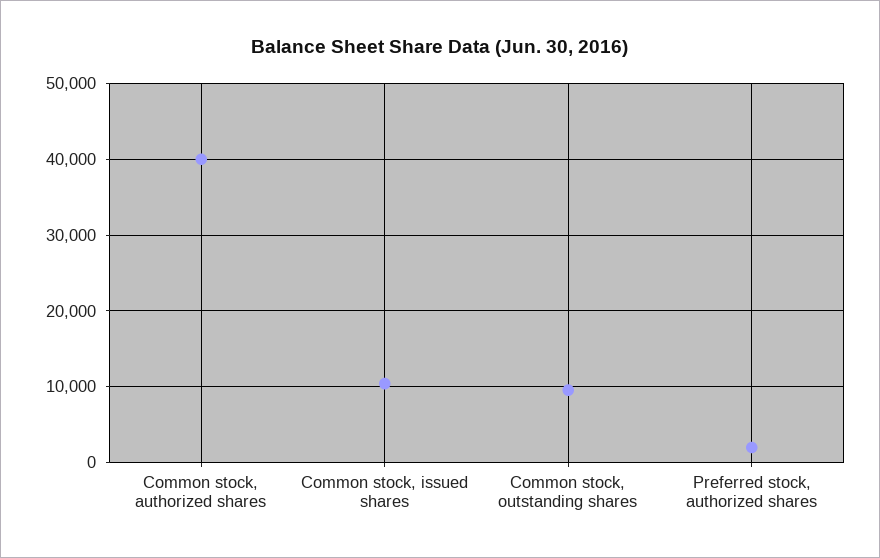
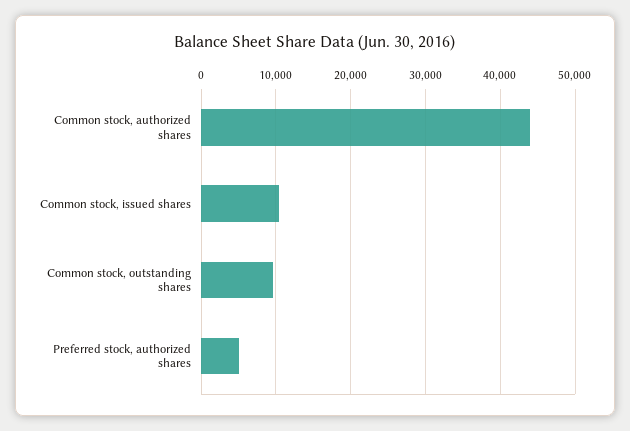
Common stock, authorized shares: 40000 -> 44000
Preferred stock, authorized shares: 2000 -> 5000

